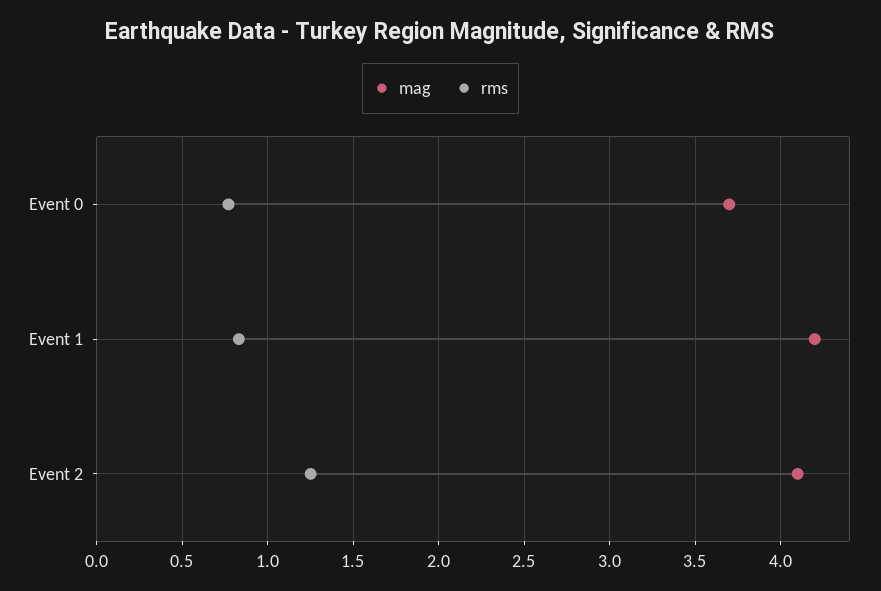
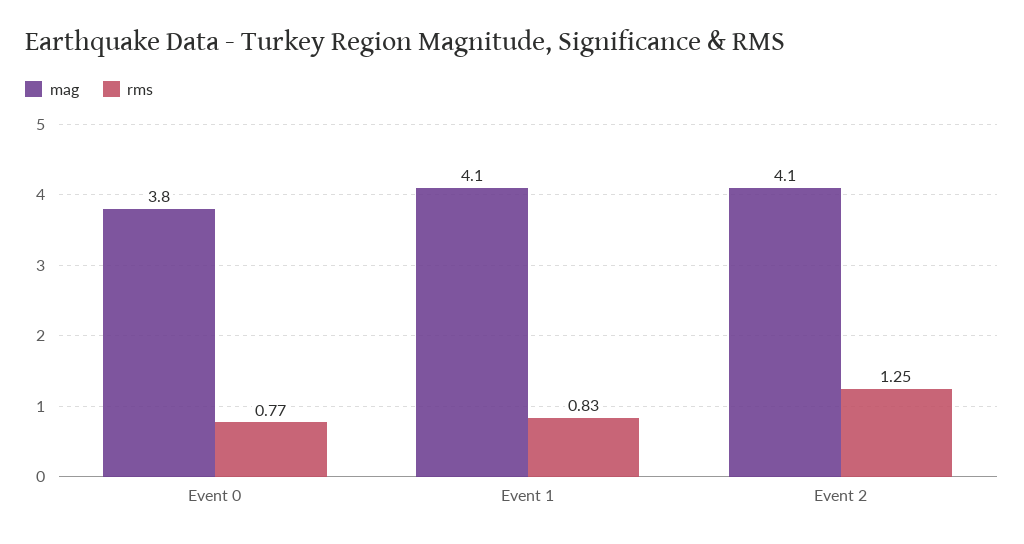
mag, Event 0: 3.7 -> 3.8
mag, Event 1: 4.2 -> 4.1

